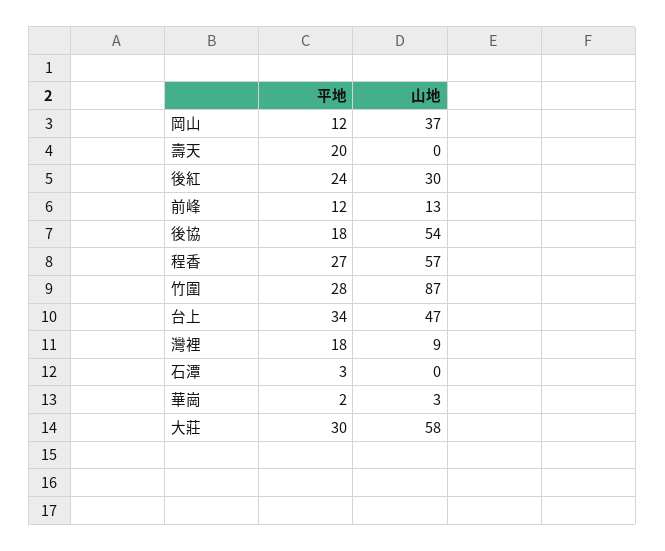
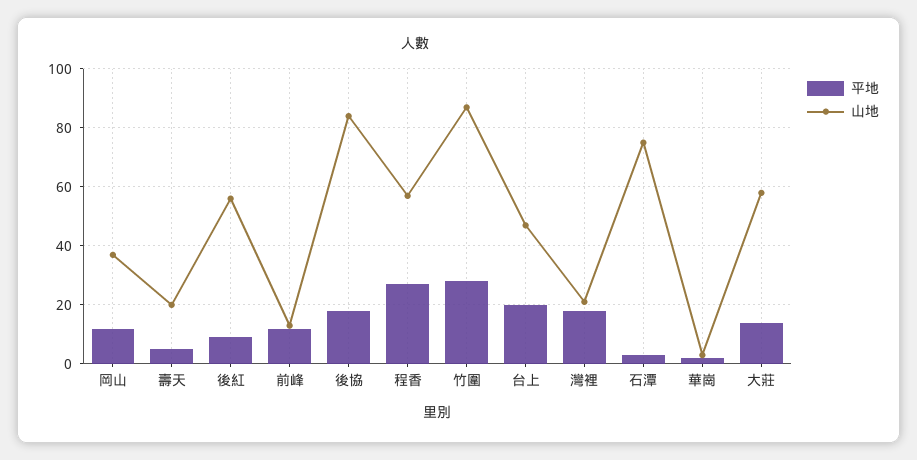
平地, 壽天: 20 -> 5
山地, 壽天: 0 -> 20
平地, 後紅: 24 -> 10
山地, 後紅: 30 -> 55
山地, 後協: 54 -> 85
平地, 台上: 34 -> 20
山地, 灣裡: 9 -> 20
山地, 石潭: 0 -> 75
平地, 大莊: 30 -> 15

